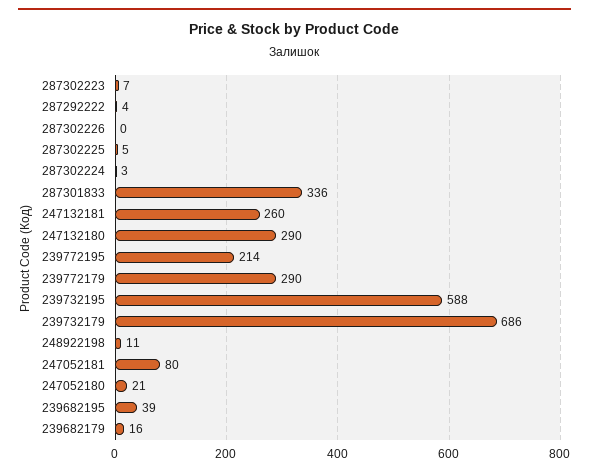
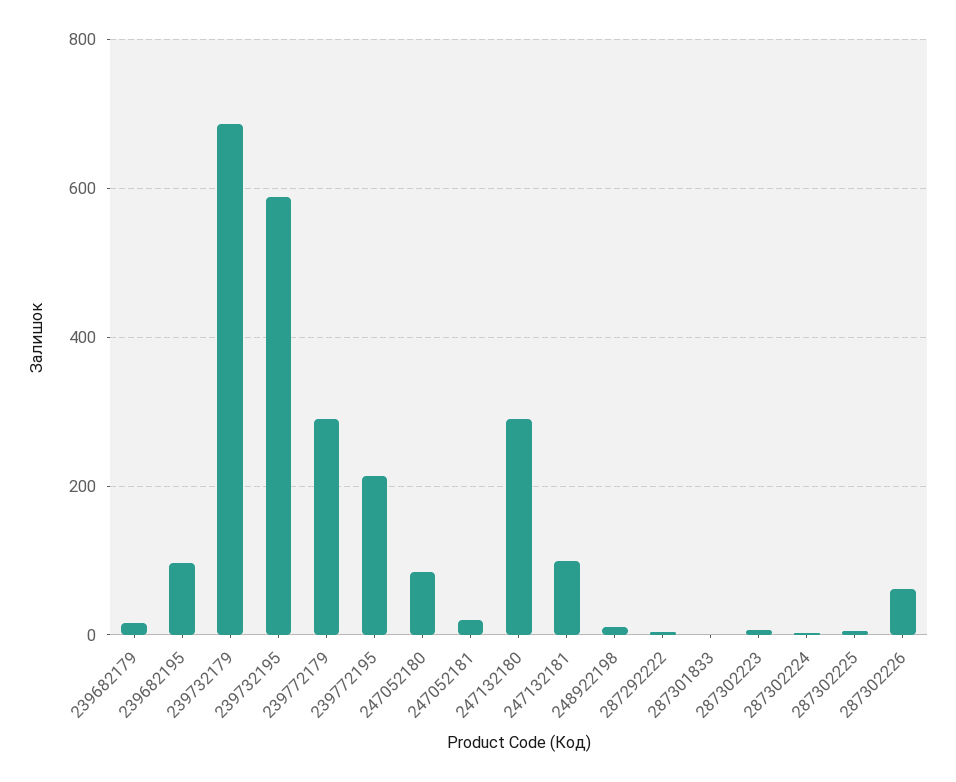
287302226: 0 -> 60
287301833: 336 -> 0
247132181: 260 -> 100
247052181: 80 -> 20
247052180: 21 -> 80
239682195: 39 -> 100

